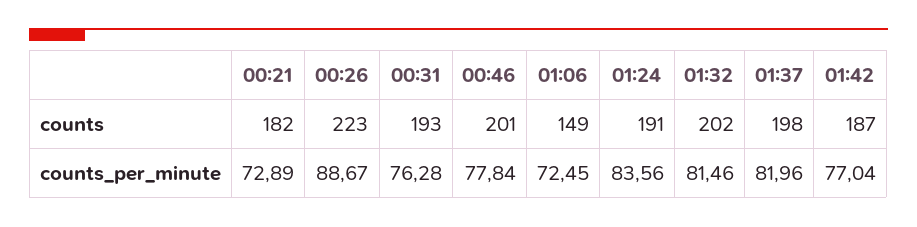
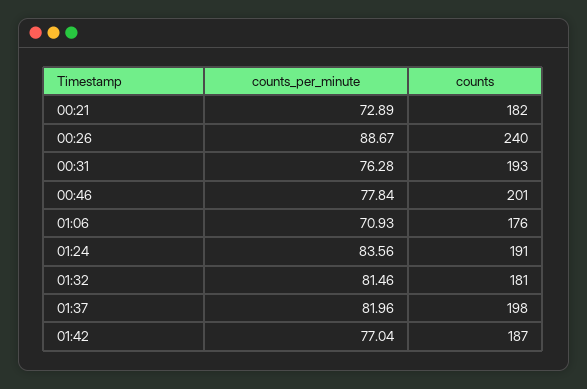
00:26, counts: 223 -> 240
01:06, counts: 149 -> 176
01:32, counts: 202 -> 181
01:06, counts_per_minute: 72.45 -> 70.93

